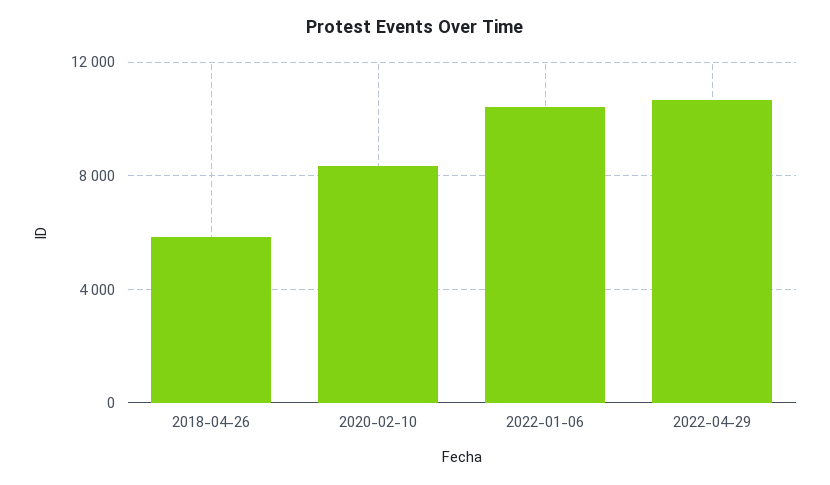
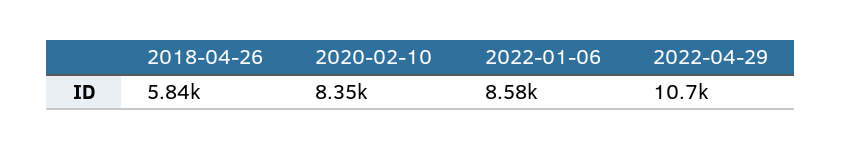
2022-01-06: 10500 -> 8580

